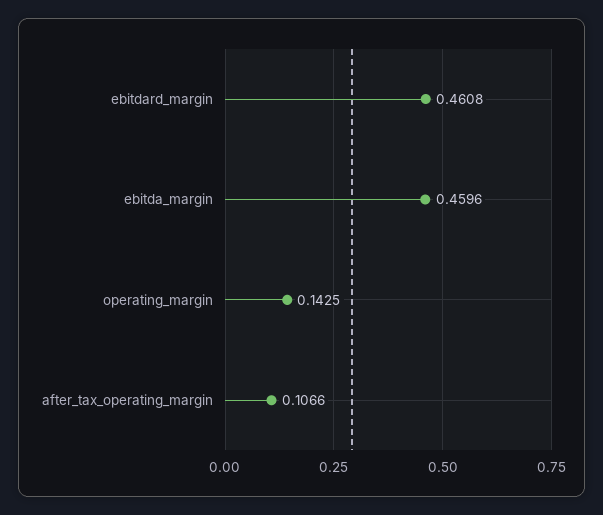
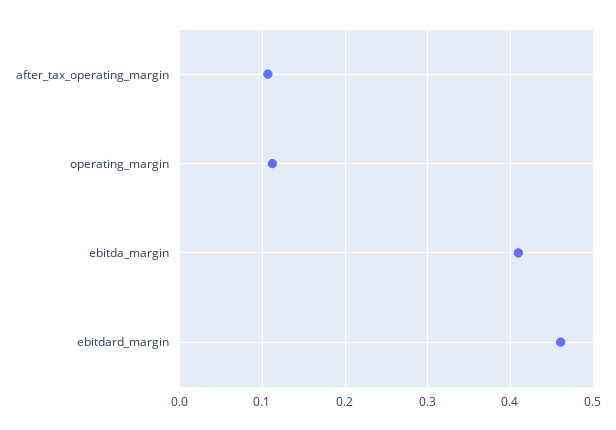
ebitda_margin: 0.4596 -> 0.41
operating_margin: 0.1425 -> 0.11

